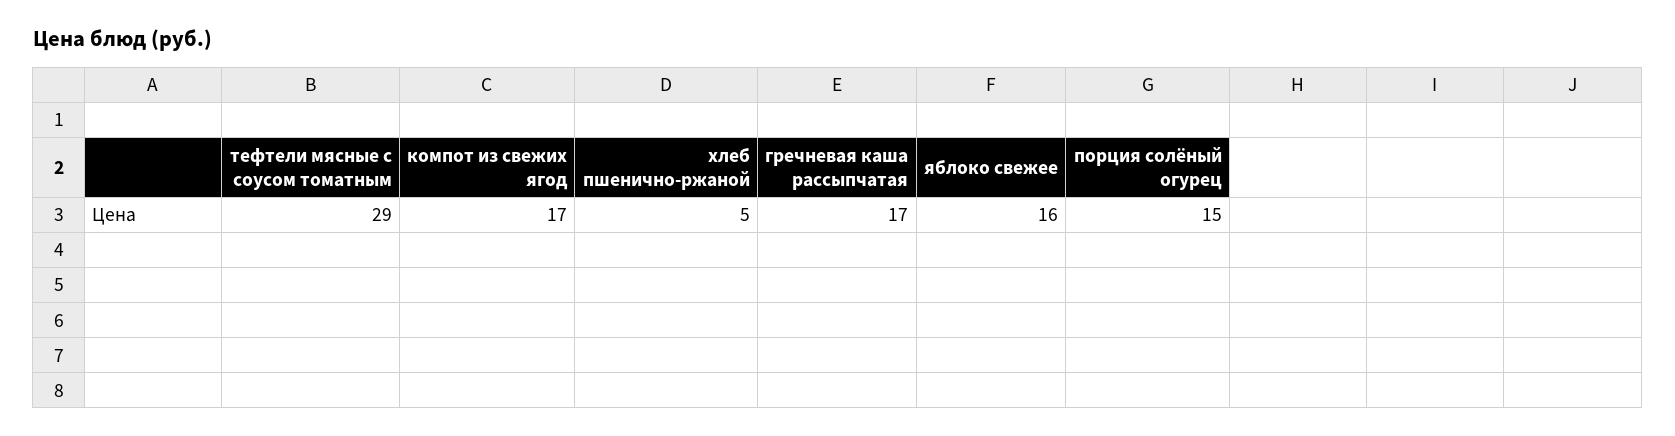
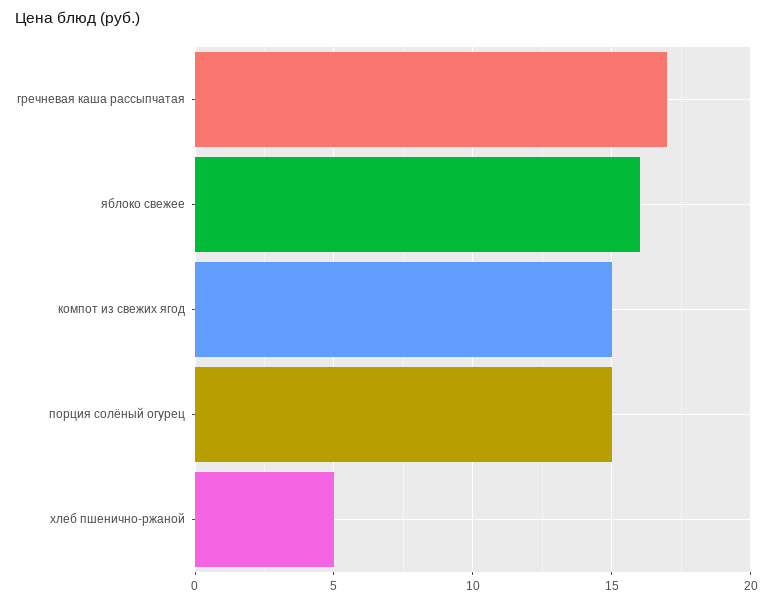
тефтели мясные с соусом томатным: 29 -> none
компот из свежих ягод: 17 -> 15

